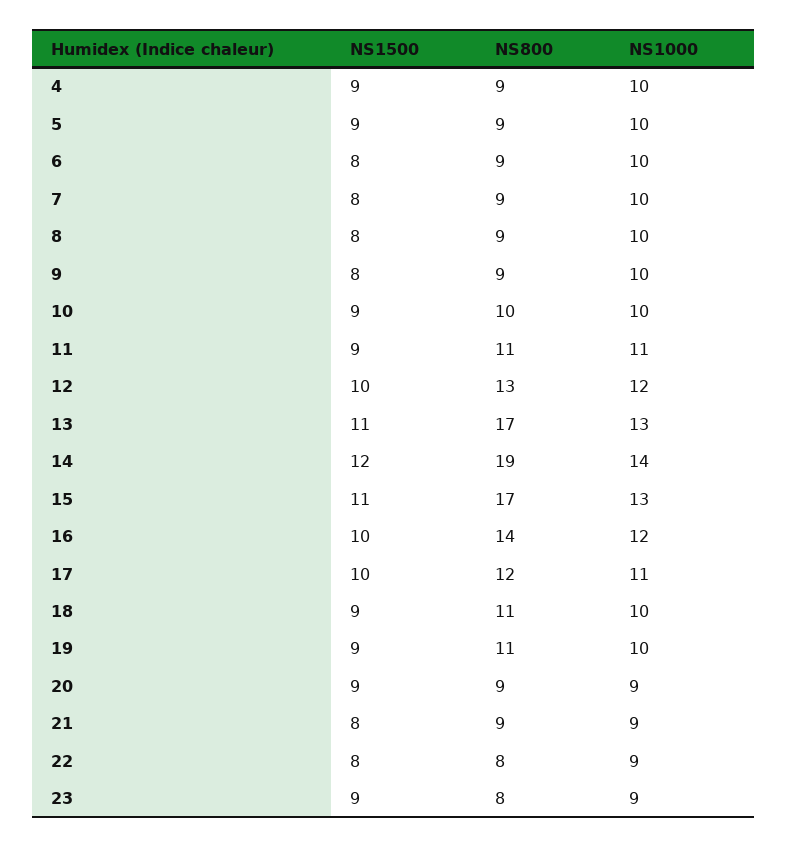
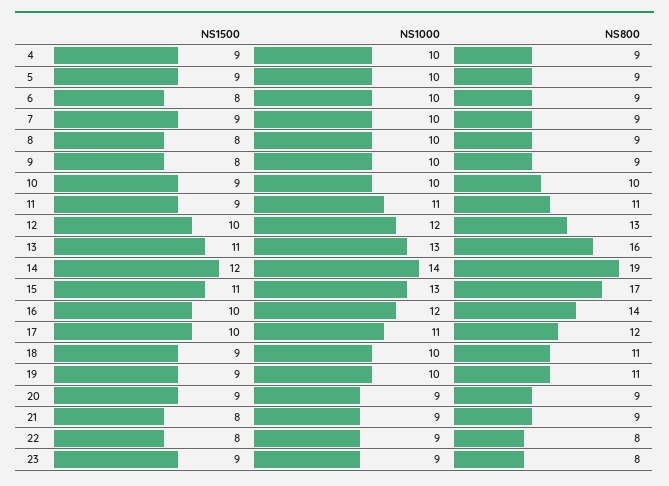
NS1500, 7: 8 -> 9
NS800, 13: 17 -> 16

